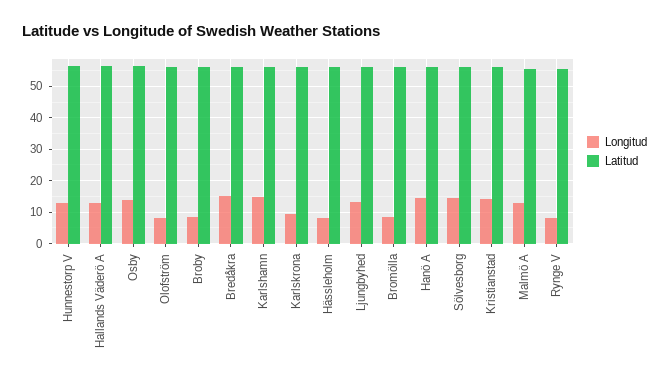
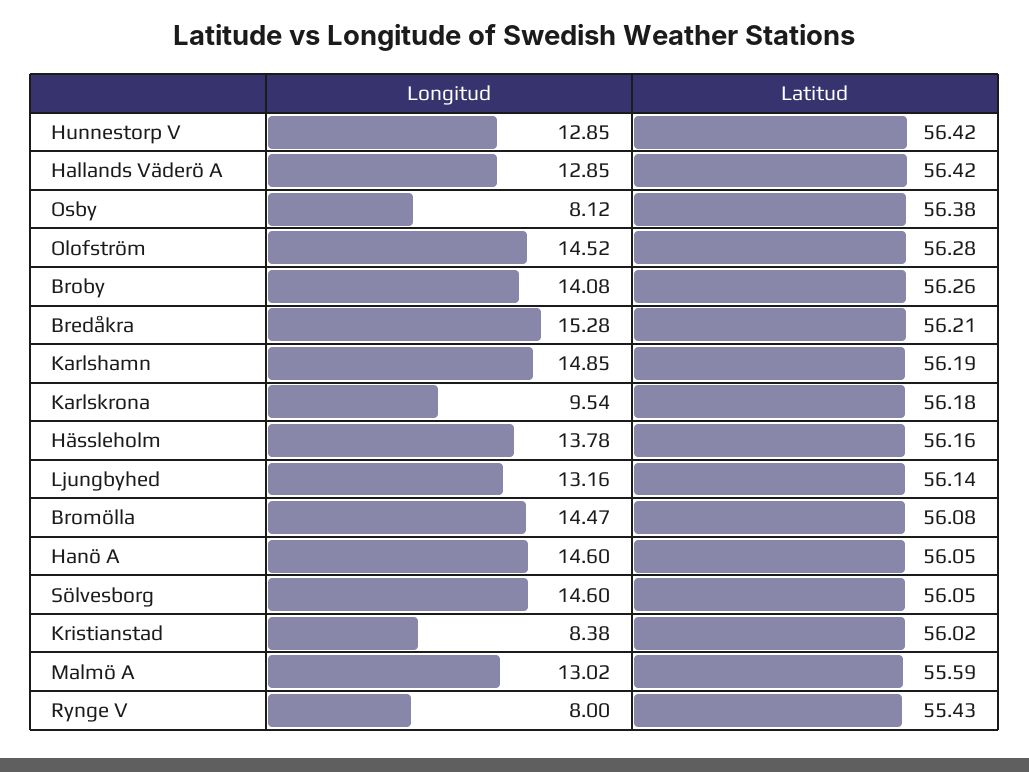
Longitud, Osby: 14 -> 8.12
Longitud, Olofström: 8 -> 14.52
Longitud, Broby: 8 -> 14.08
Longitud, Hässleholm: 8 -> 13.78
Longitud, Bromölla: 8 -> 14.47
Longitud, Kristianstad: 14 -> 8.38

